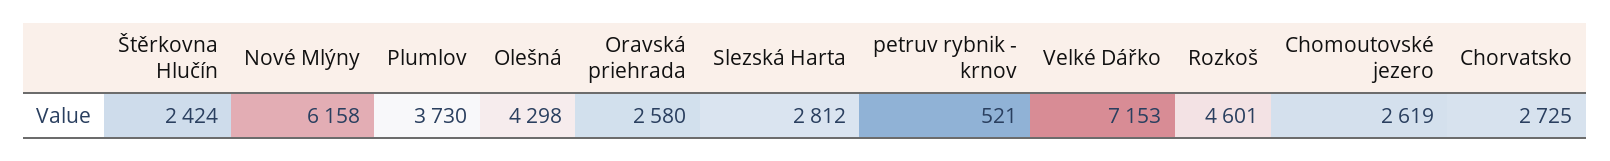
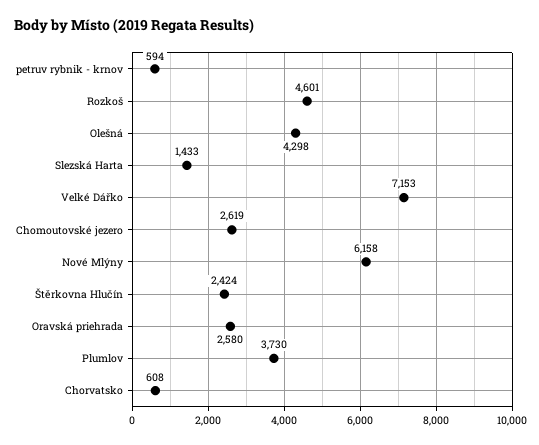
Slezská Harta: 2812 -> 1433
petruv rybnik - krnov: 521 -> 594
Chorvatsko: 2725 -> 608

